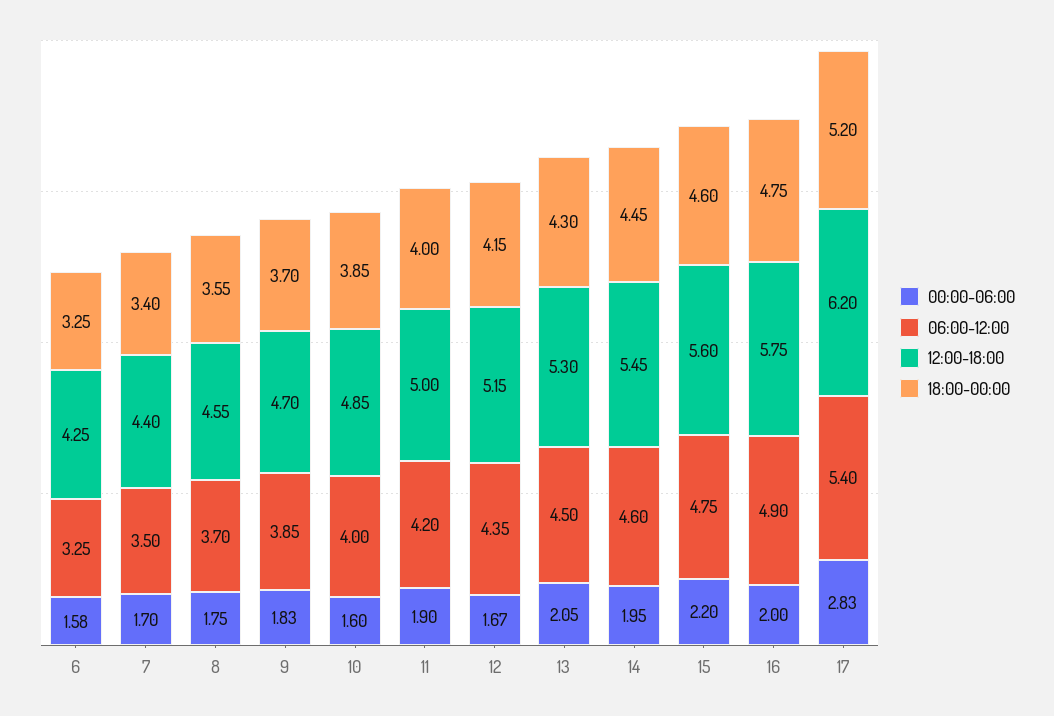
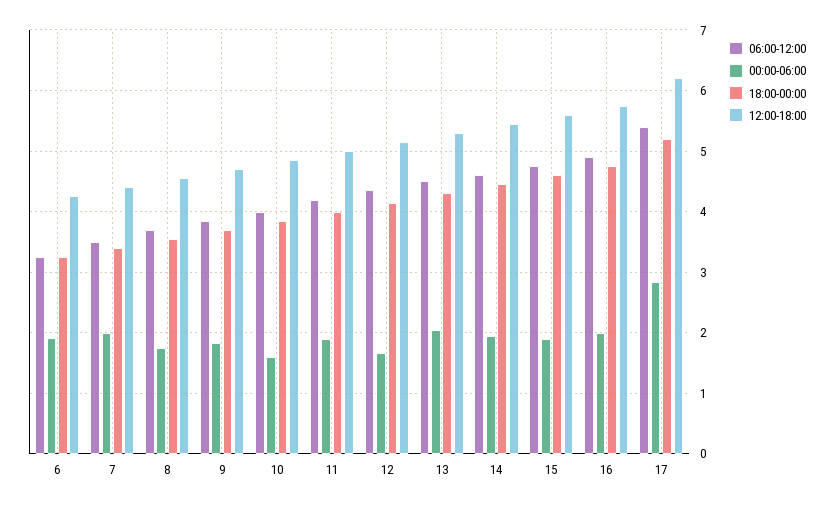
00:00-06:00, 6: 1.58 -> 1.9
00:00-06:00, 7: 1.7 -> 2
00:00-06:00, 15: 2.2 -> 1.9

